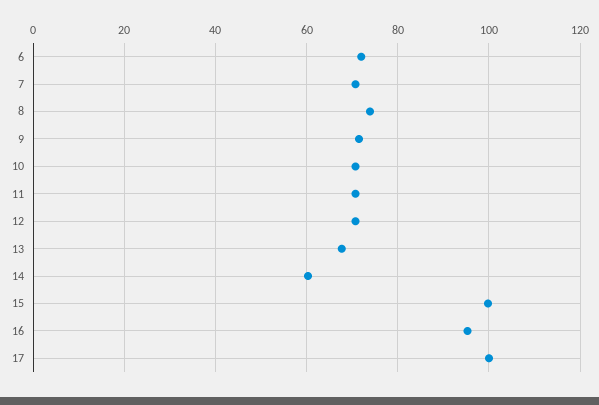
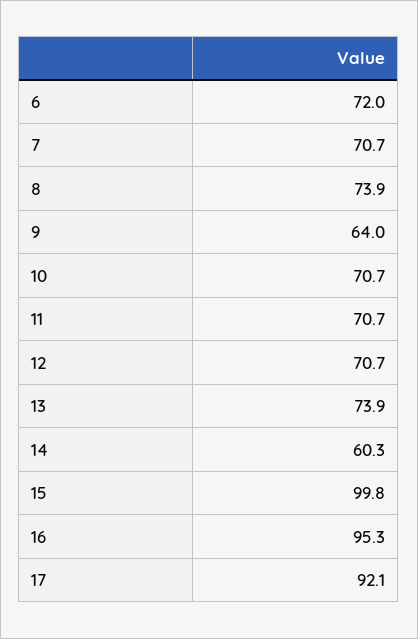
9: 72 -> 64
13: 68 -> 73.9
17: 100 -> 92.1

